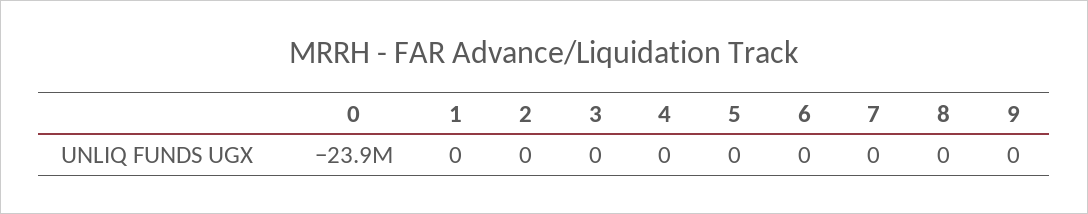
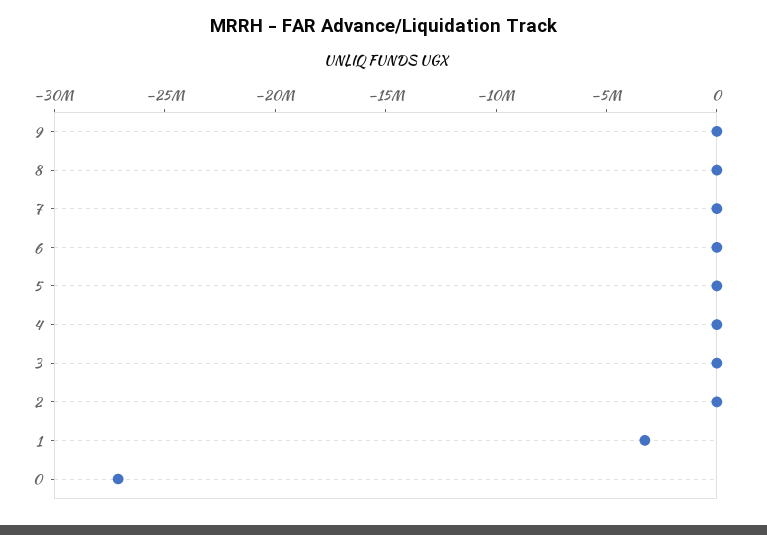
0: -23900000 -> -27000000
1: 0 -> -3000000

